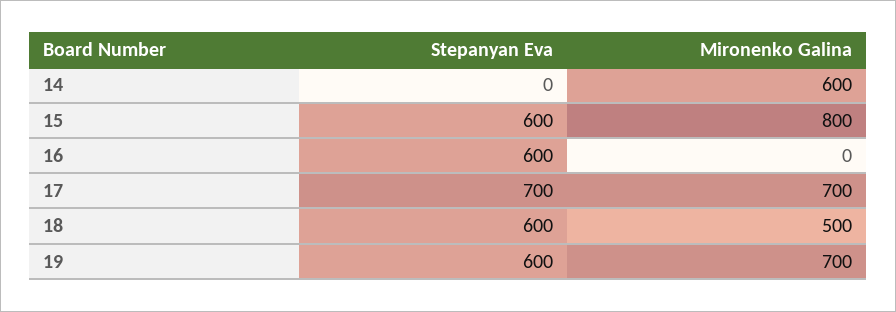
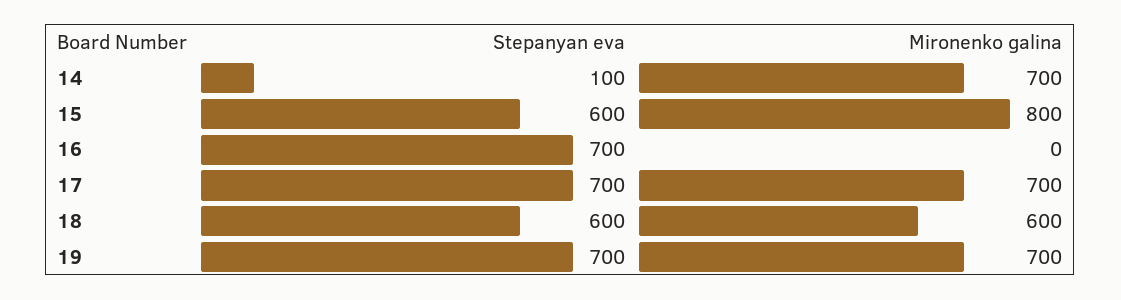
Stepanyan Eva, 14: 0 -> 100
Mironenko Galina, 14: 600 -> 700
Stepanyan Eva, 16: 600 -> 700
Mironenko Galina, 18: 500 -> 600
Stepanyan Eva, 19: 600 -> 700

